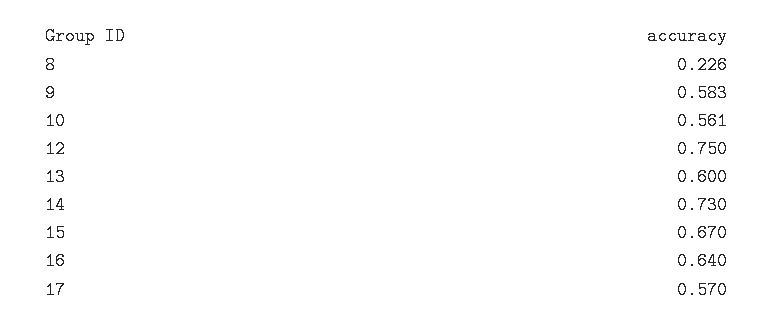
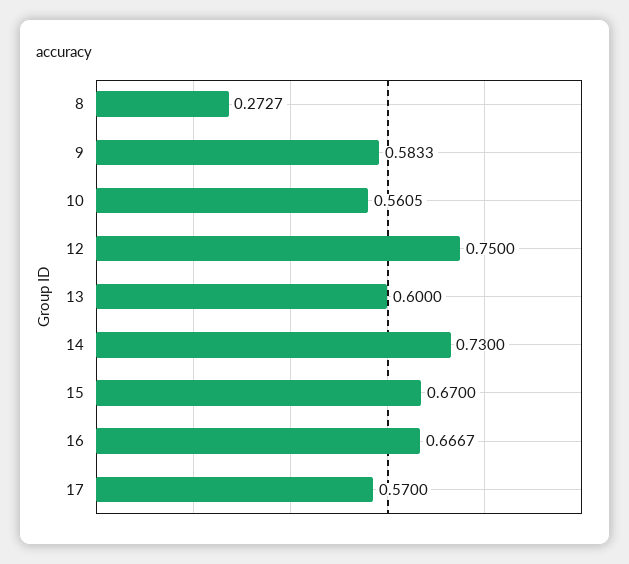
8: 0.226 -> 0.2727
16: 0.64 -> 0.6667

